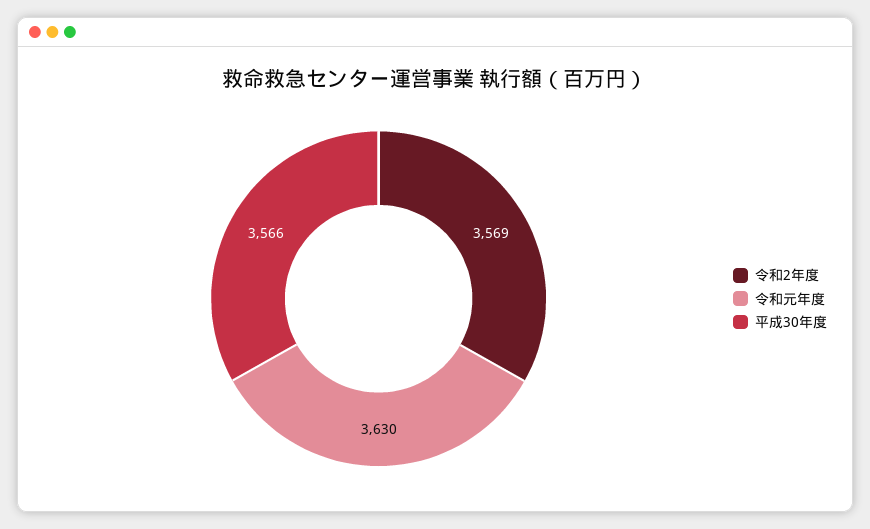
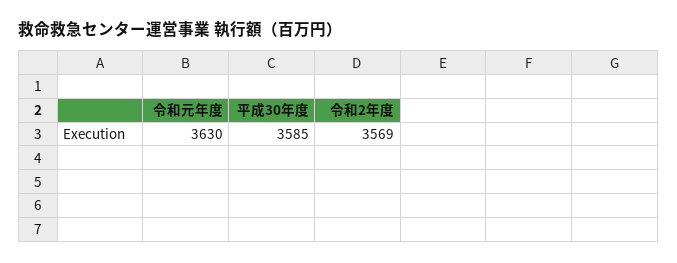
平成30年度: 3566 -> 3585

